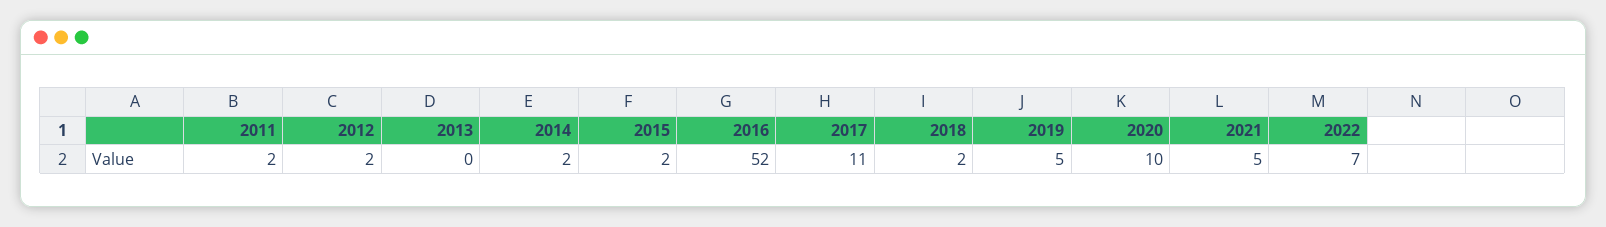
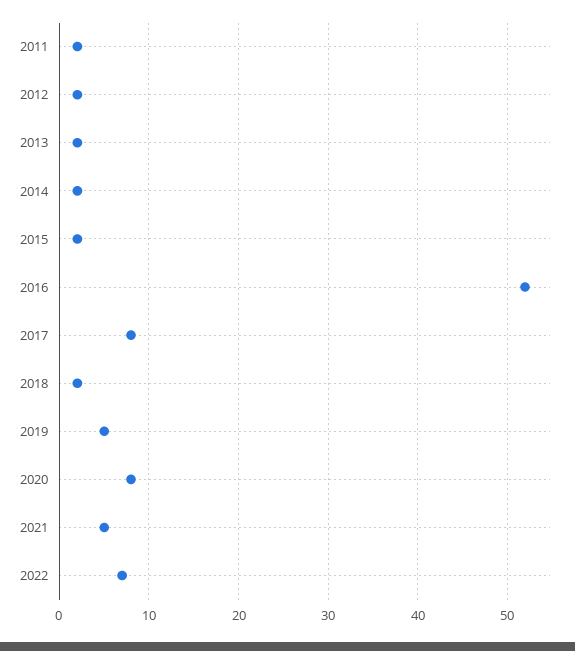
2013: 0 -> 2
2017: 11 -> 8
2020: 10 -> 8

